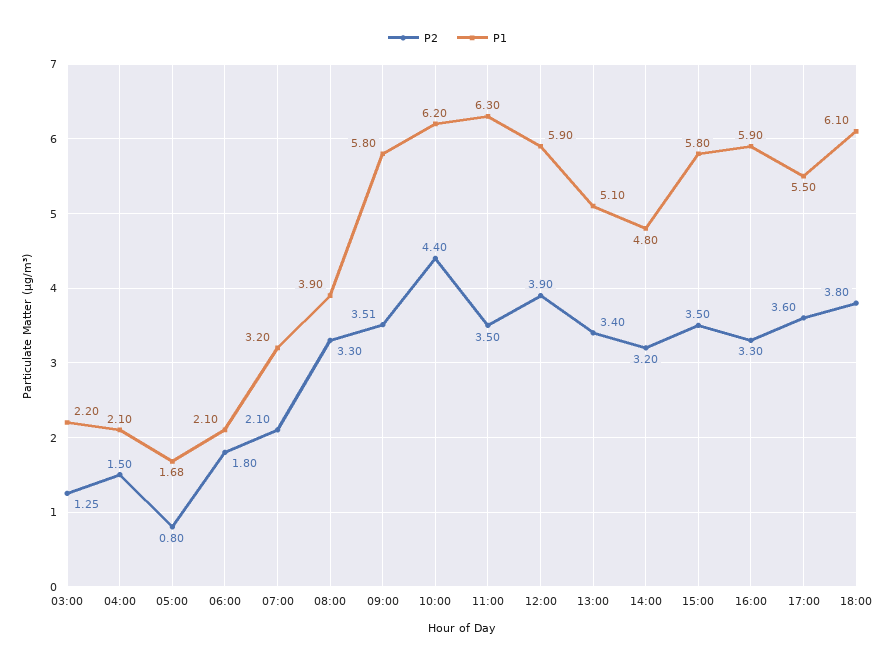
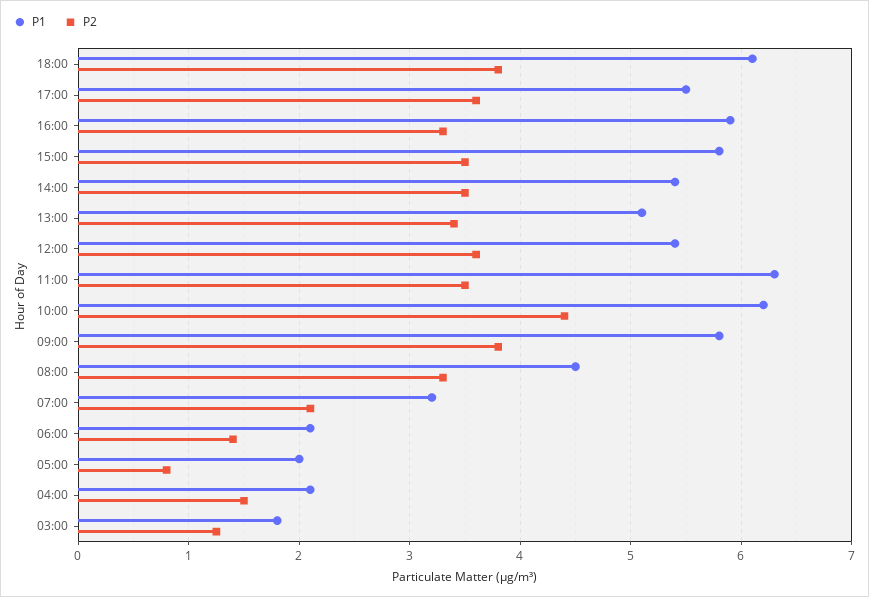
P1, 03:00: 2.2 -> 1.8
P1, 05:00: 1.68 -> 2
P2, 06:00: 1.8 -> 1.4
P1, 08:00: 3.9 -> 4.5
P2, 09:00: 3.51 -> 3.8
P2, 12:00: 3.9 -> 3.6
P1, 12:00: 5.9 -> 5.4
P2, 14:00: 3.2 -> 3.5
P1, 14:00: 4.8 -> 5.4

